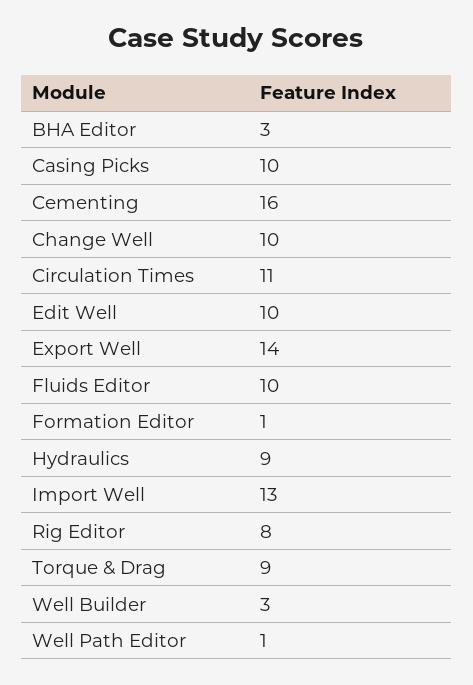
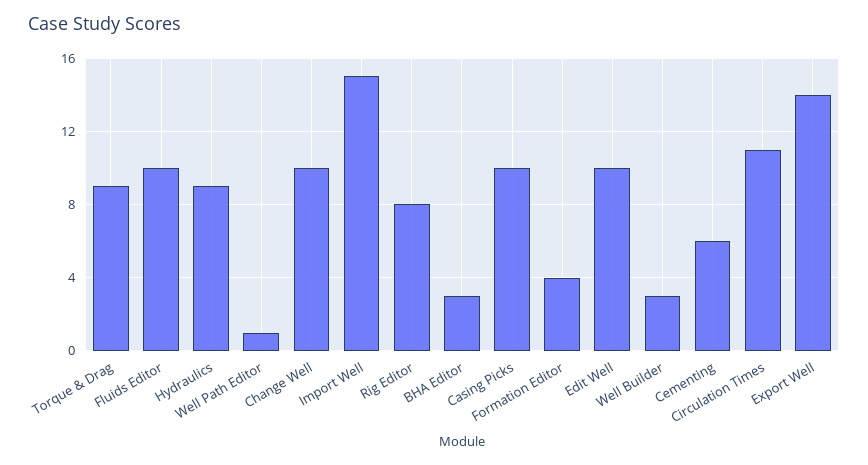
Cementing: 16 -> 6
Formation Editor: 1 -> 4
Import Well: 13 -> 15

